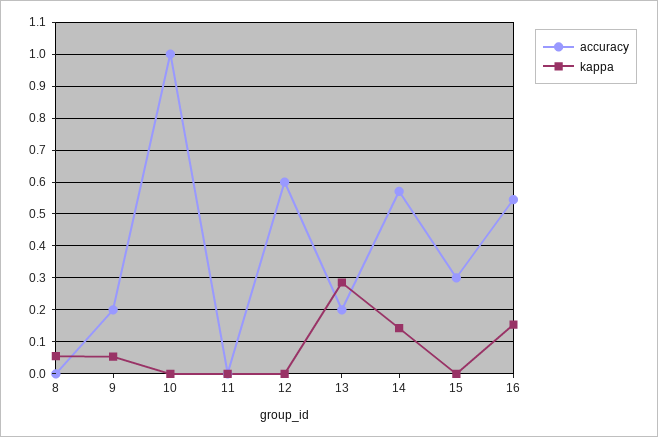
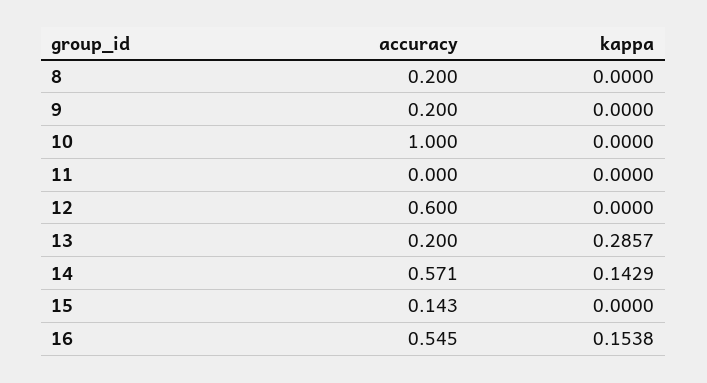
accuracy, 8: 0 -> 0.2
kappa, 8: 0.06 -> 0
kappa, 9: 0.06 -> 0
accuracy, 15: 0.3 -> 0.143

